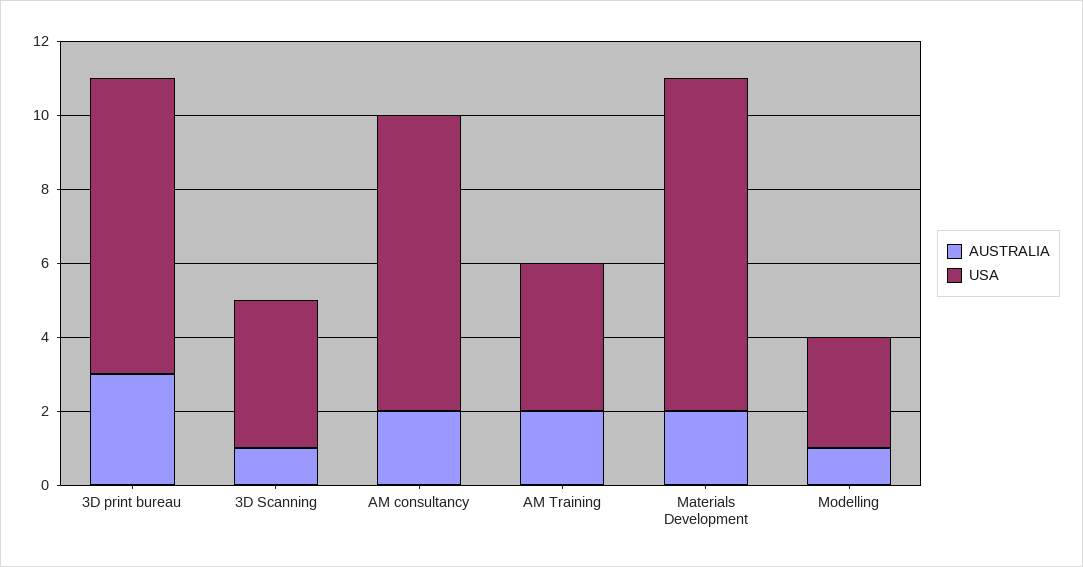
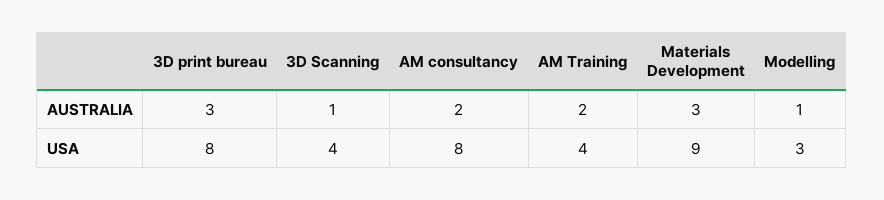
AUSTRALIA, Materials Development: 2 -> 3

